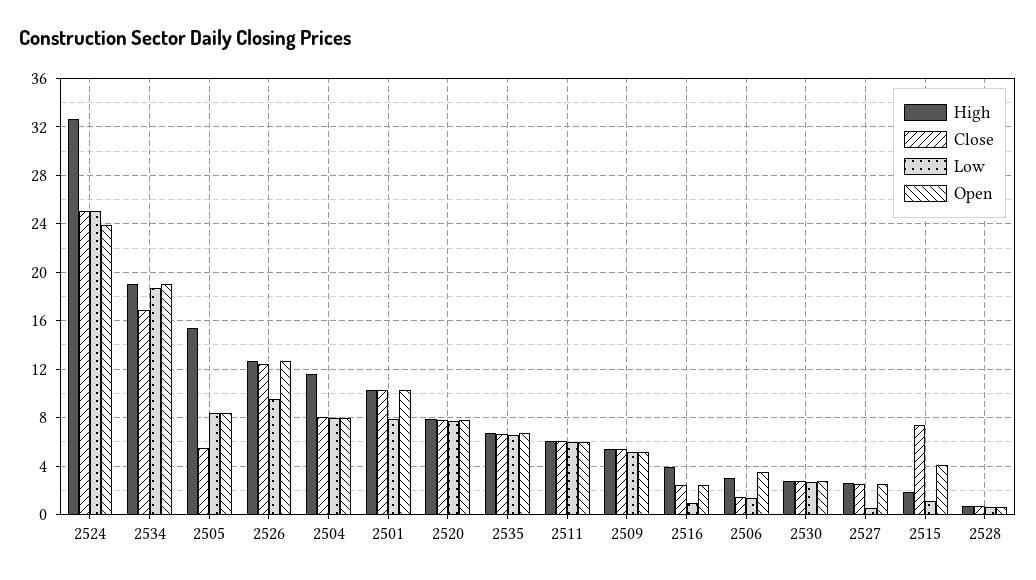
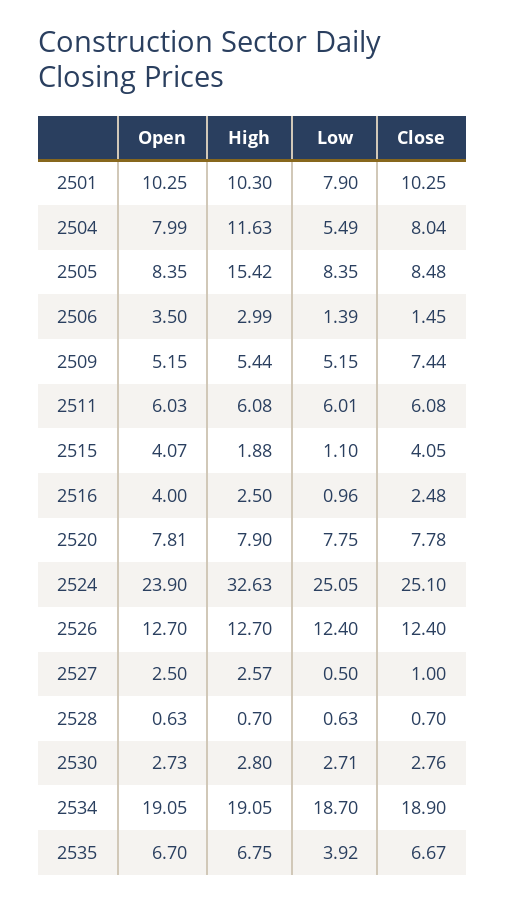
Close, 2534: 17 -> 18.9
Close, 2505: 5.5 -> 8.48
Low, 2526: 9.5 -> 12.4
Low, 2504: 8 -> 5.49
Low, 2535: 6.5 -> 3.92
Close, 2509: 5.5 -> 7.44
High, 2516: 4 -> 2.5
Open, 2516: 2.5 -> 4
Close, 2527: 2.5 -> 1
Close, 2515: 7.5 -> 4.05

